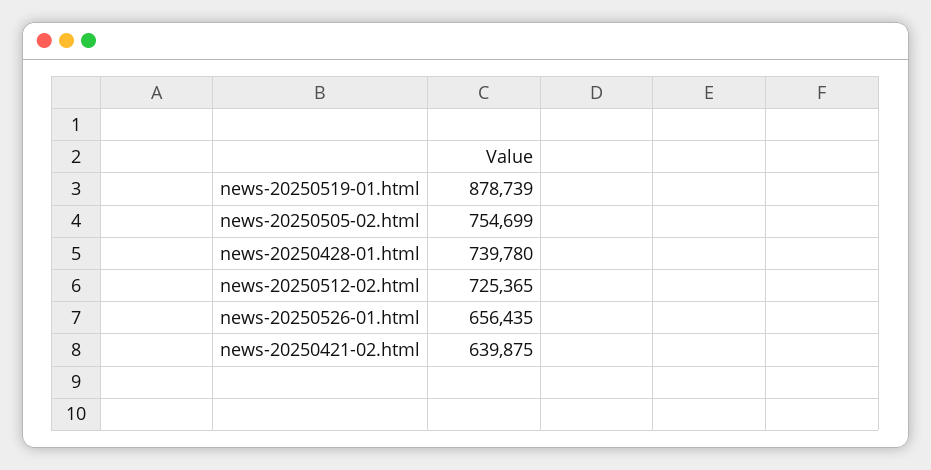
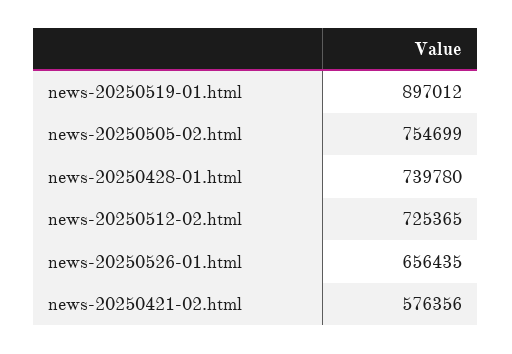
news-20250519-01.html: 878739 -> 897012
news-20250421-02.html: 639875 -> 576356

